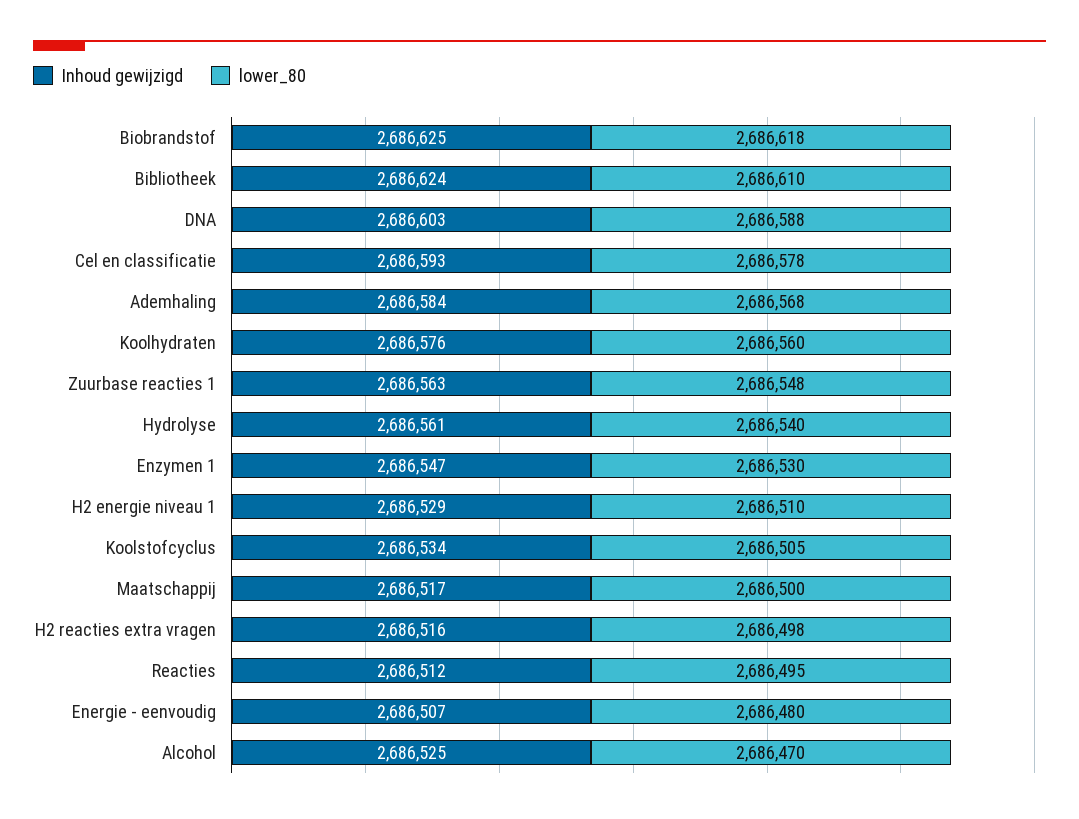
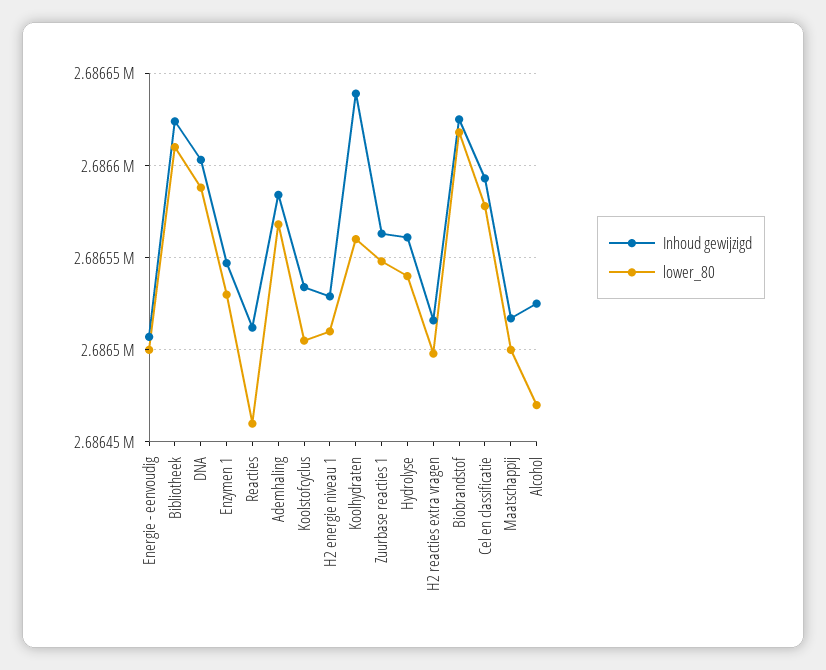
Inhoud gewijzigd, Koolhydraten: 2686576 -> 2686640
lower_80, Reacties: 2686495 -> 2686460
lower_80, Energie - eenvoudig: 2686480 -> 2686500

